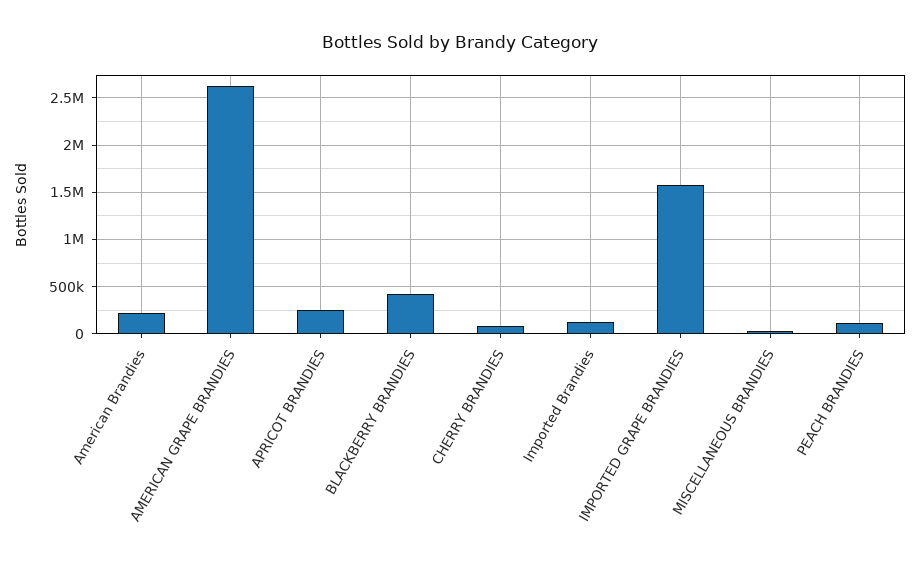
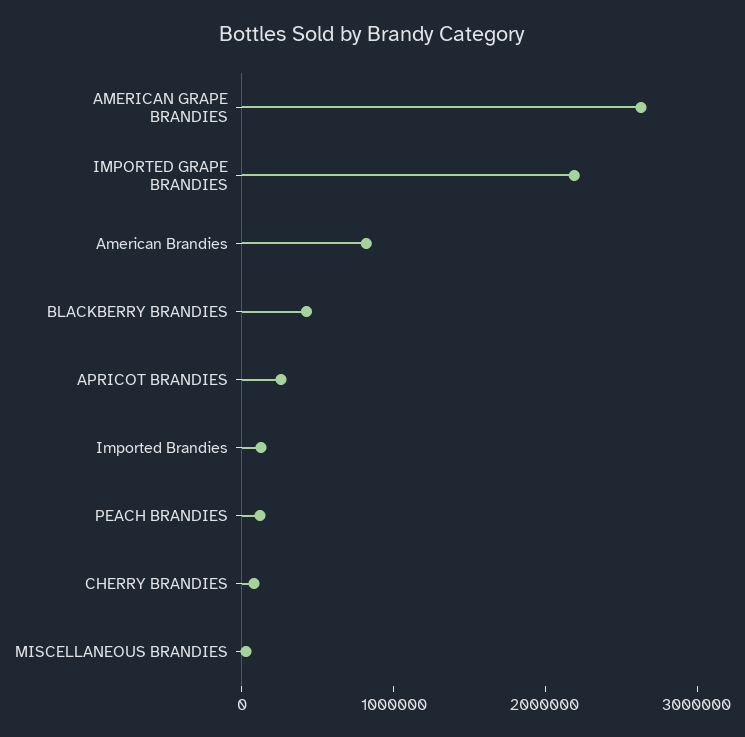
American Brandies: 200000 -> 800000
IMPORTED GRAPE BRANDIES: 1600000 -> 2200000

